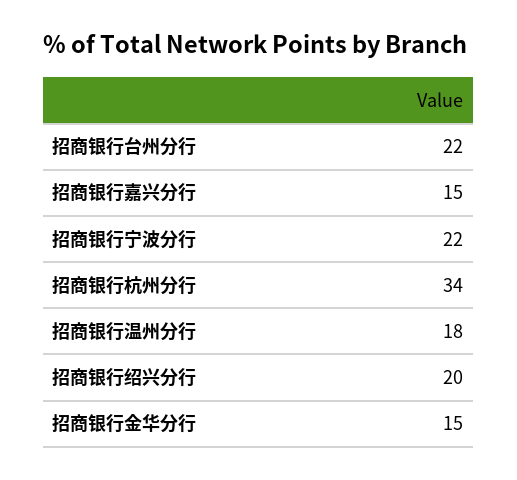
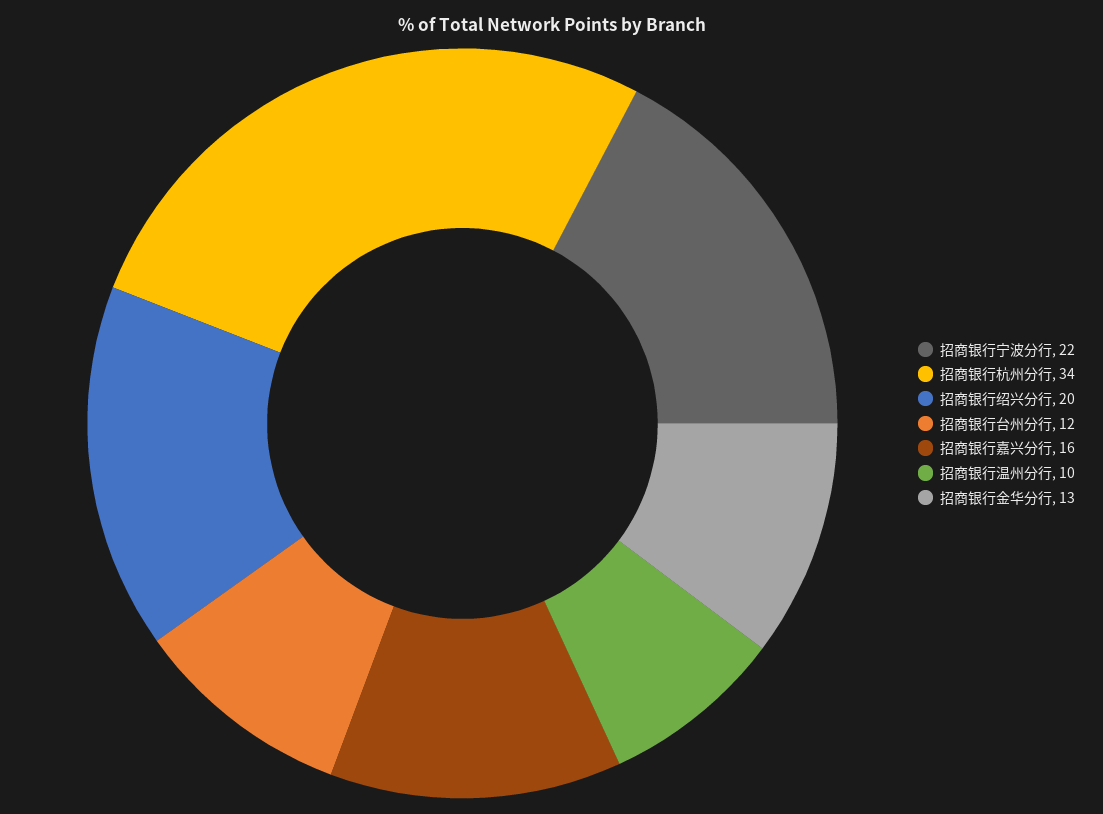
招商银行台州分行: 22 -> 12
招商银行嘉兴分行: 15 -> 16
招商银行温州分行: 18 -> 10
招商银行金华分行: 15 -> 13

